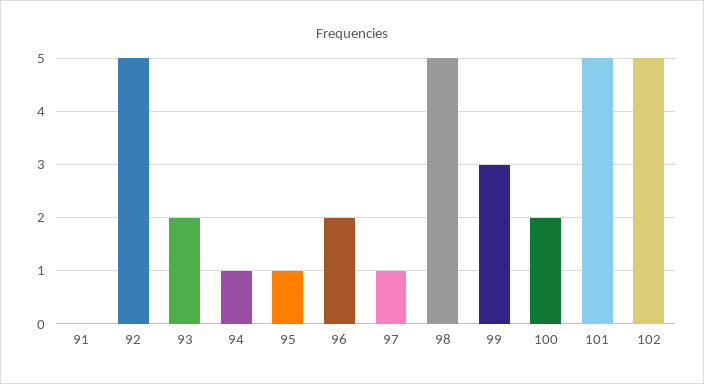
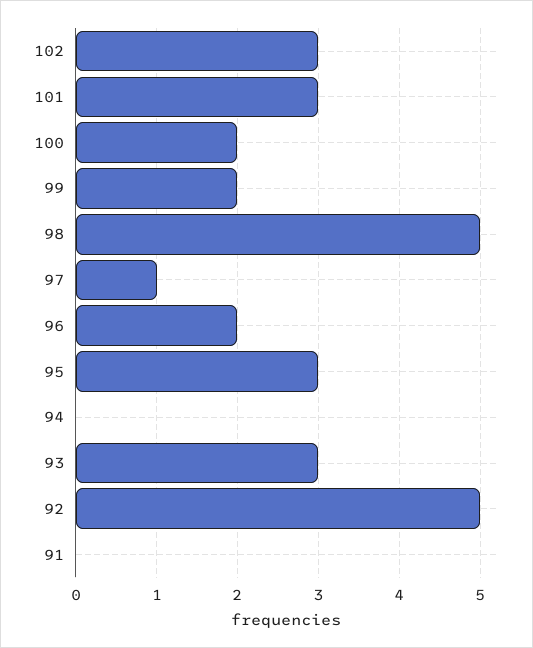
93: 2 -> 3
94: 1 -> 0
95: 1 -> 3
99: 3 -> 2
101: 5 -> 3
102: 5 -> 3

